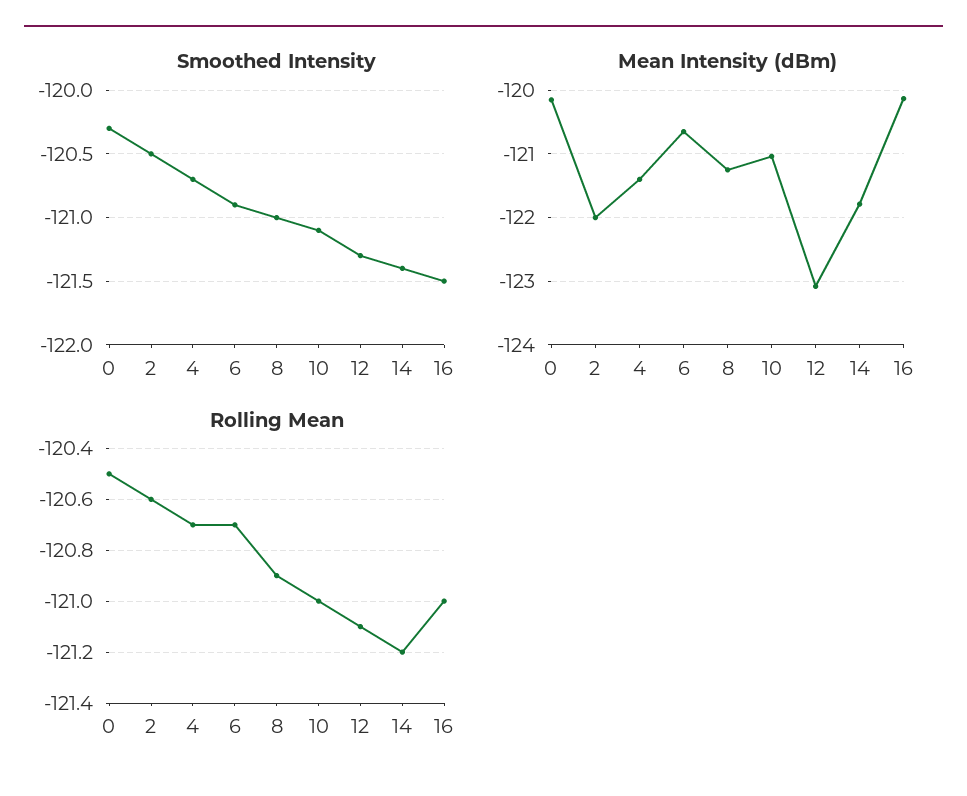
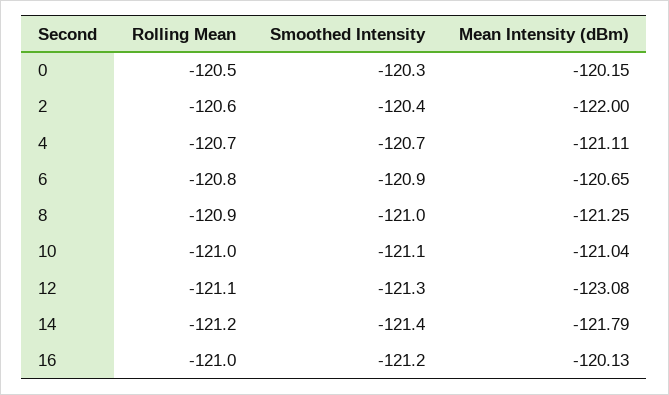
Smoothed Intensity, 2: -120.5 -> -120.4
Smoothed Intensity, 16: -121.5 -> -121.2
Mean Intensity (dBm), 4: -121.4 -> -121.11
Rolling Mean, 6: -120.7 -> -120.8

